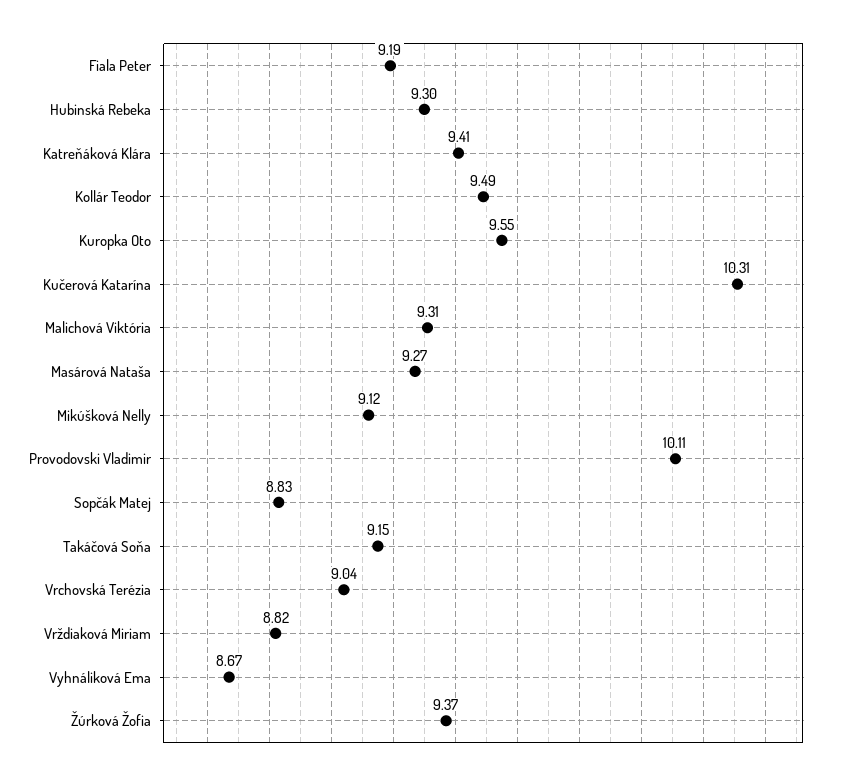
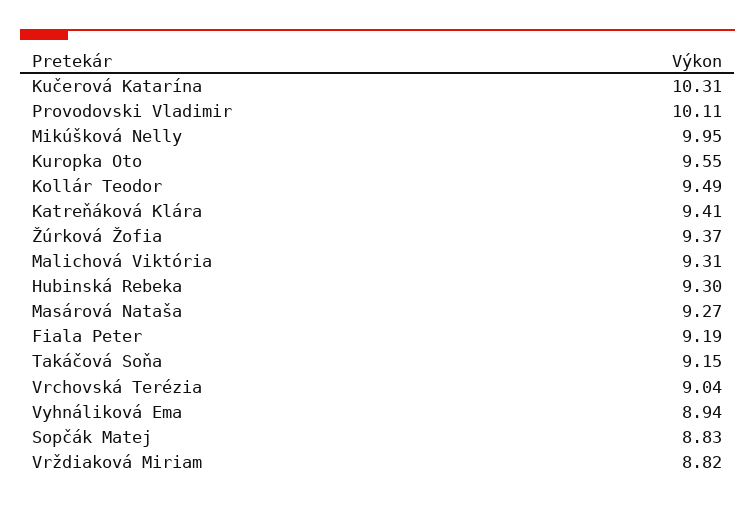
Mikúšková Nelly: 9.12 -> 9.95
Vyhnáliková Ema: 8.67 -> 8.94

